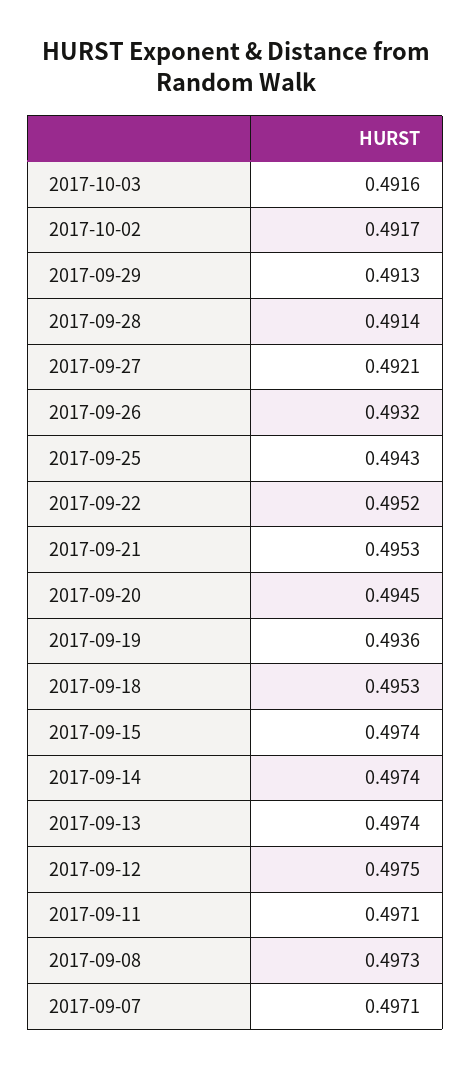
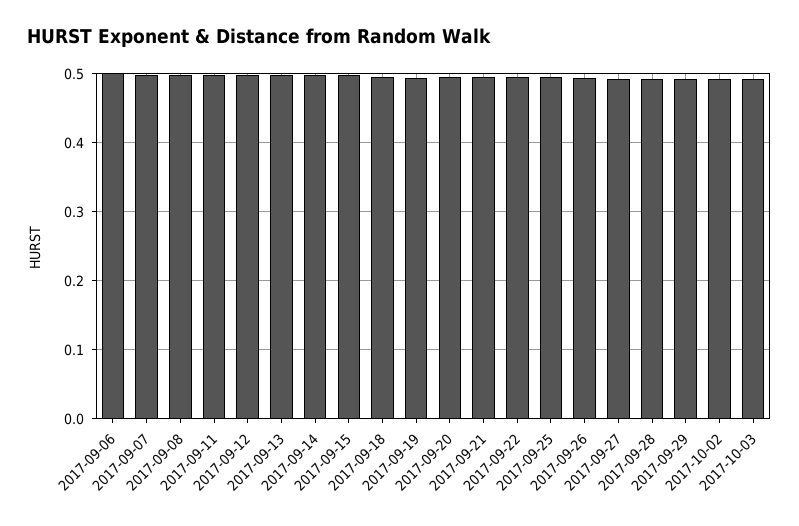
2017-09-06: none -> 0.5

